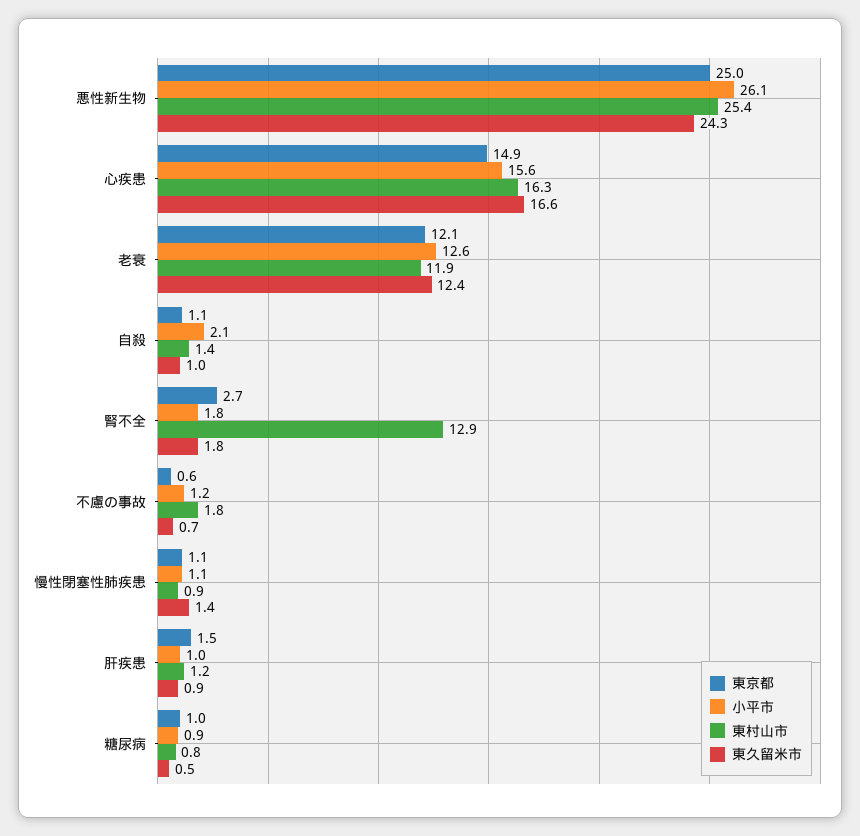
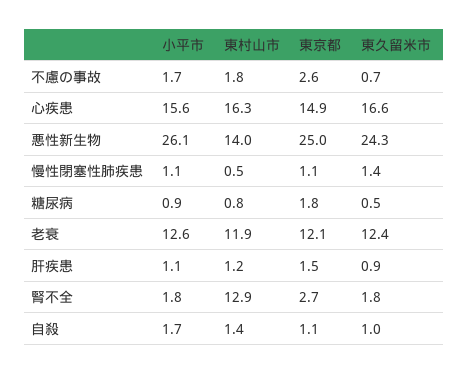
東村山市, 悪性新生物: 25.4 -> 14
小平市, 自殺: 2.1 -> 1.7
東京都, 不慮の事故: 0.6 -> 2.6
小平市, 不慮の事故: 1.2 -> 1.7
東村山市, 慢性閉塞性肺疾患: 0.9 -> 0.5
小平市, 肝疾患: 1 -> 1.1
東京都, 糖尿病: 1 -> 1.8

